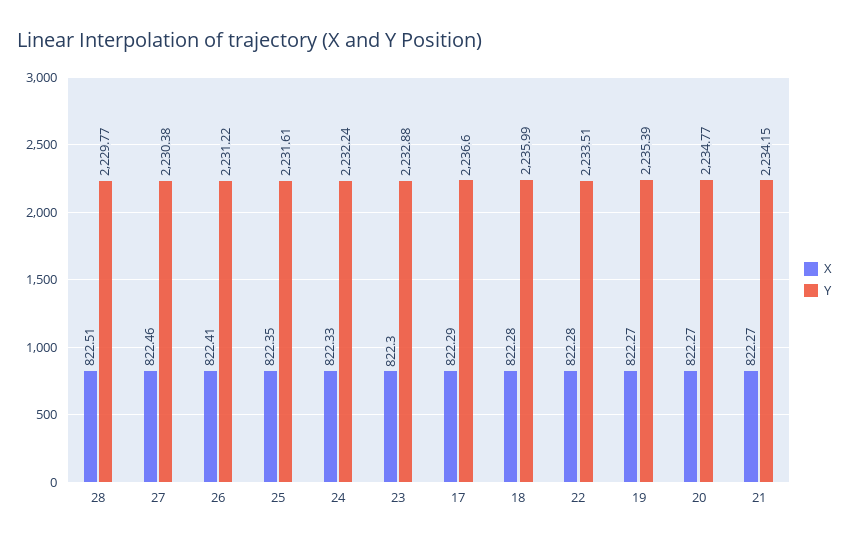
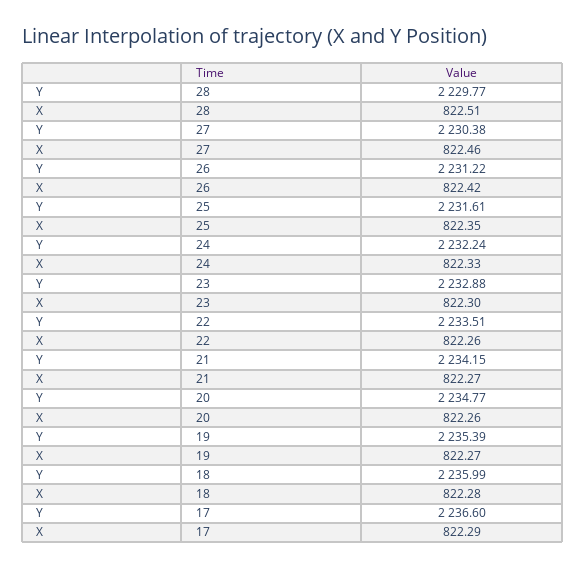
X, 26: 822.41 -> 822.42
X, 22: 822.28 -> 822.26
X, 20: 822.27 -> 822.26

